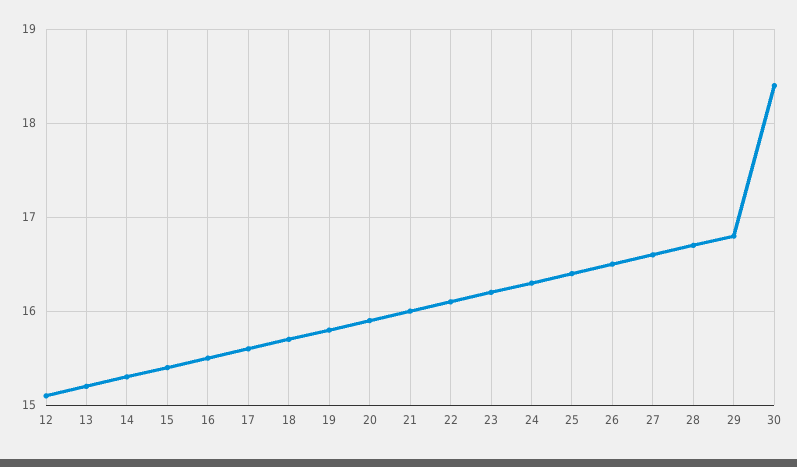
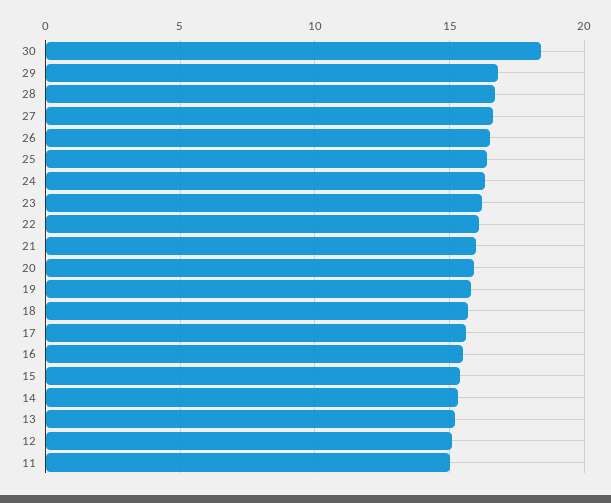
11: none -> 15

